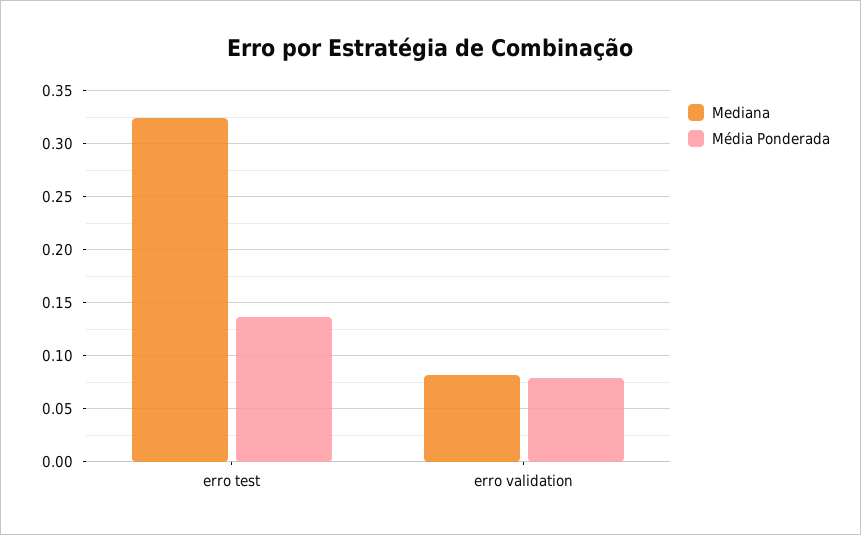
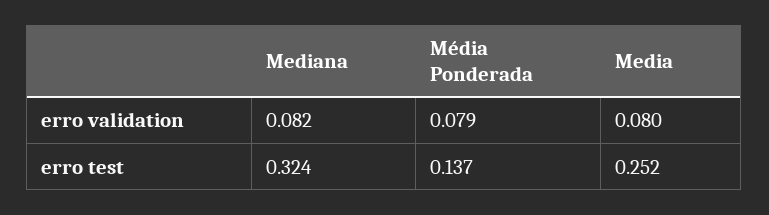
Media, erro validation: none -> 0.08
Media, erro test: none -> 0.252

